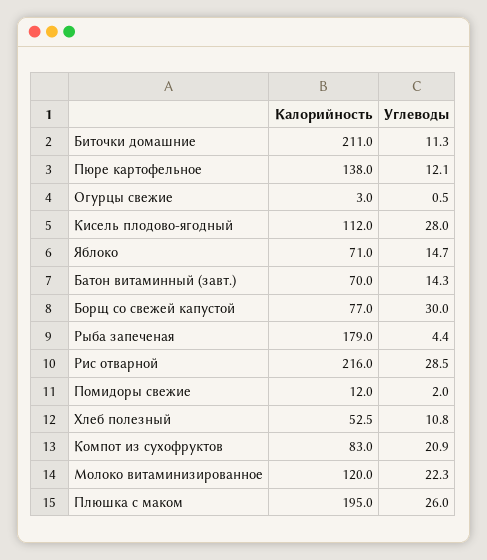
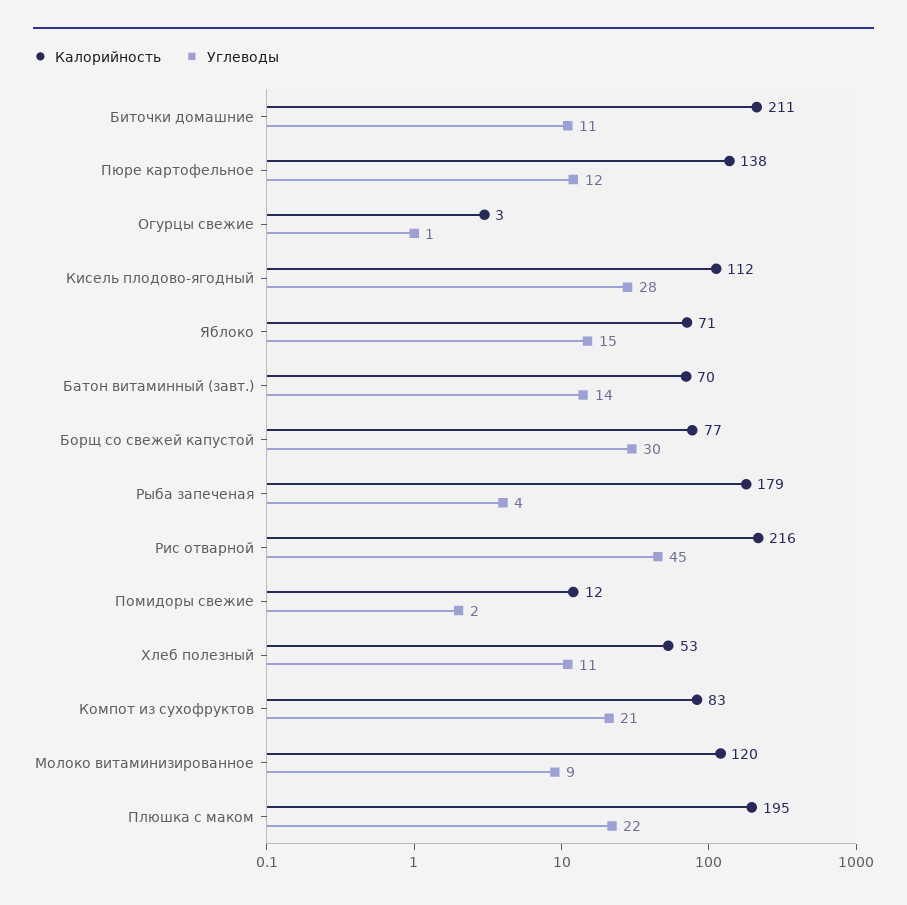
Углеводы, Рис отварной: 28.5 -> 45
Углеводы, Молоко витаминизированное: 22.3 -> 9
Углеводы, Плюшка с маком: 26 -> 22

